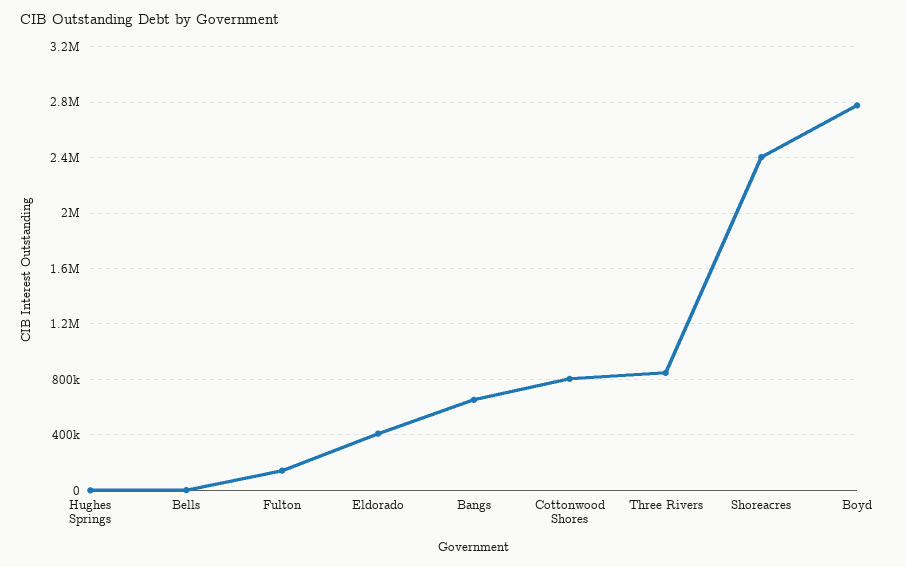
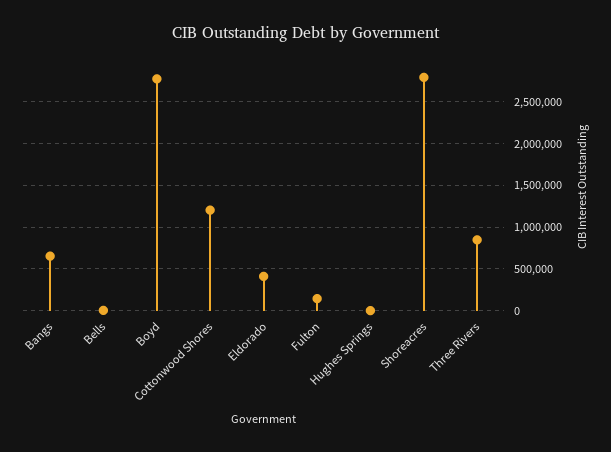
Cottonwood Shores: 800000 -> 1200000
Shoreacres: 2400000 -> 2800000

